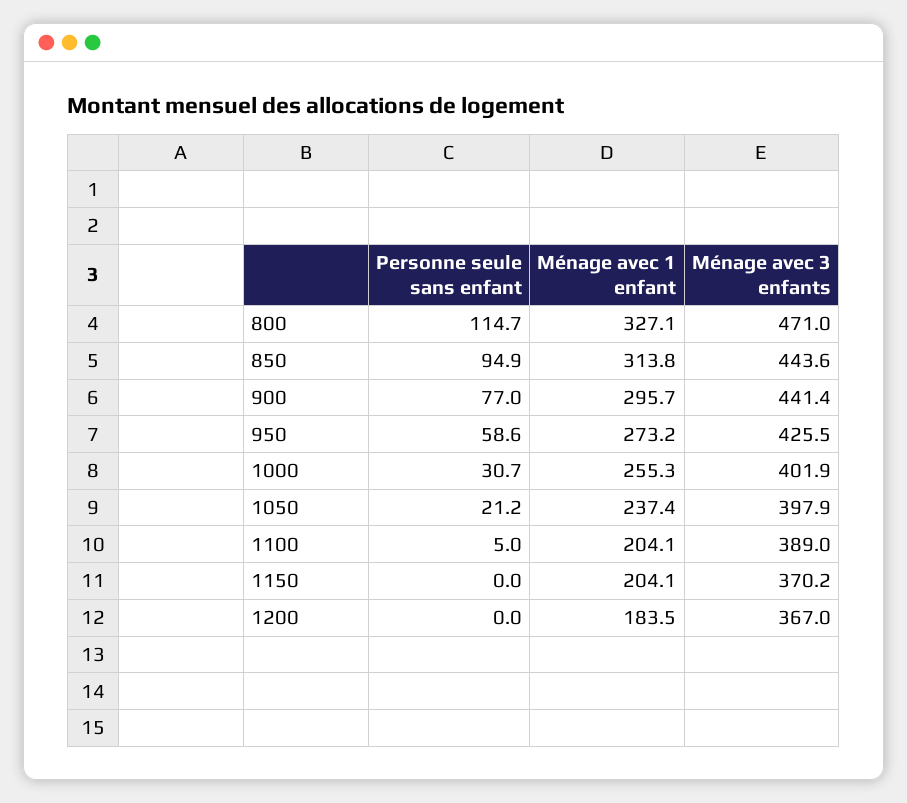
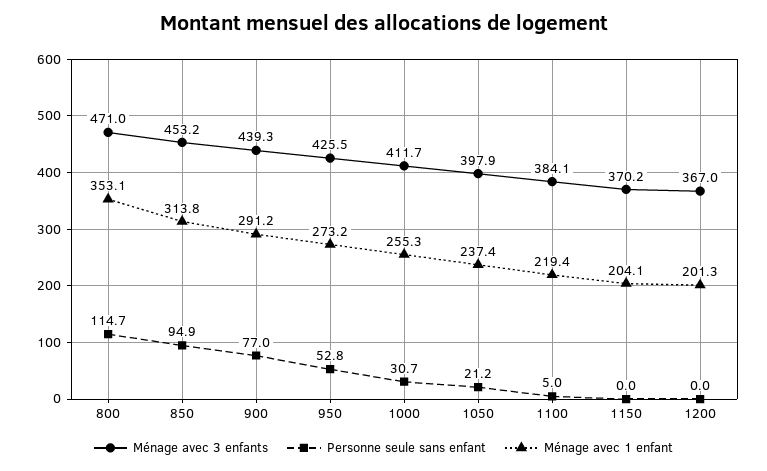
Ménage avec 1 enfant, 800: 327.1 -> 353.1
Ménage avec 3 enfants, 850: 443.6 -> 453.2
Ménage avec 1 enfant, 900: 295.7 -> 291.2
Ménage avec 3 enfants, 900: 441.4 -> 439.3
Personne seule sans enfant, 950: 58.6 -> 52.8
Ménage avec 3 enfants, 1000: 401.9 -> 411.7
Ménage avec 1 enfant, 1100: 204.1 -> 219.4
Ménage avec 3 enfants, 1100: 389 -> 384.1
Ménage avec 1 enfant, 1200: 183.5 -> 201.3

